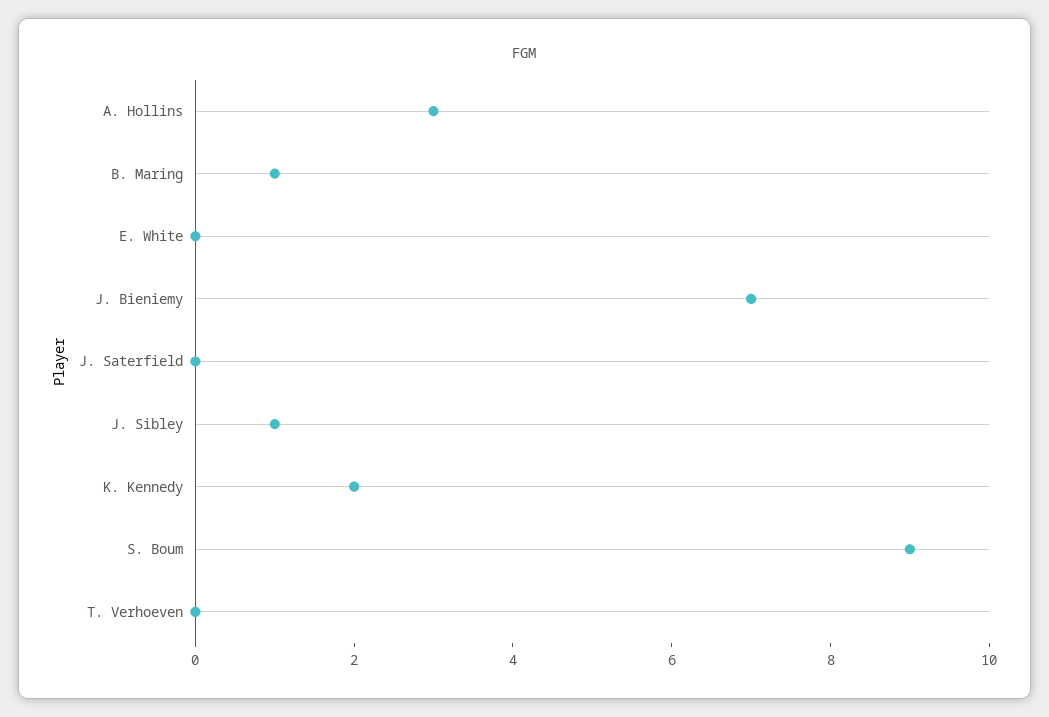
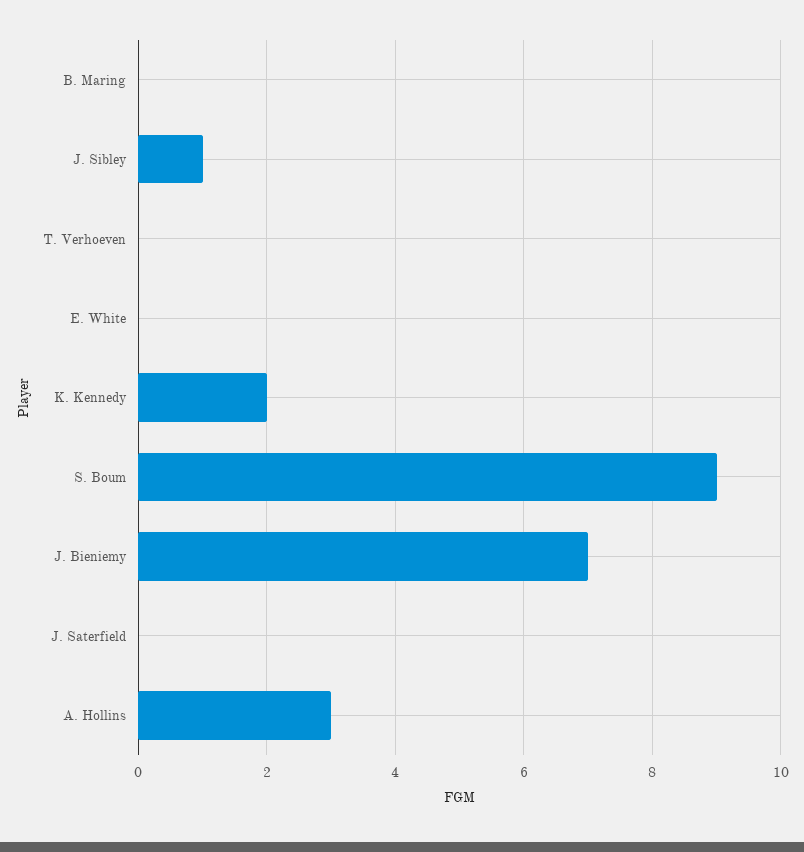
B. Maring: 1 -> 0

